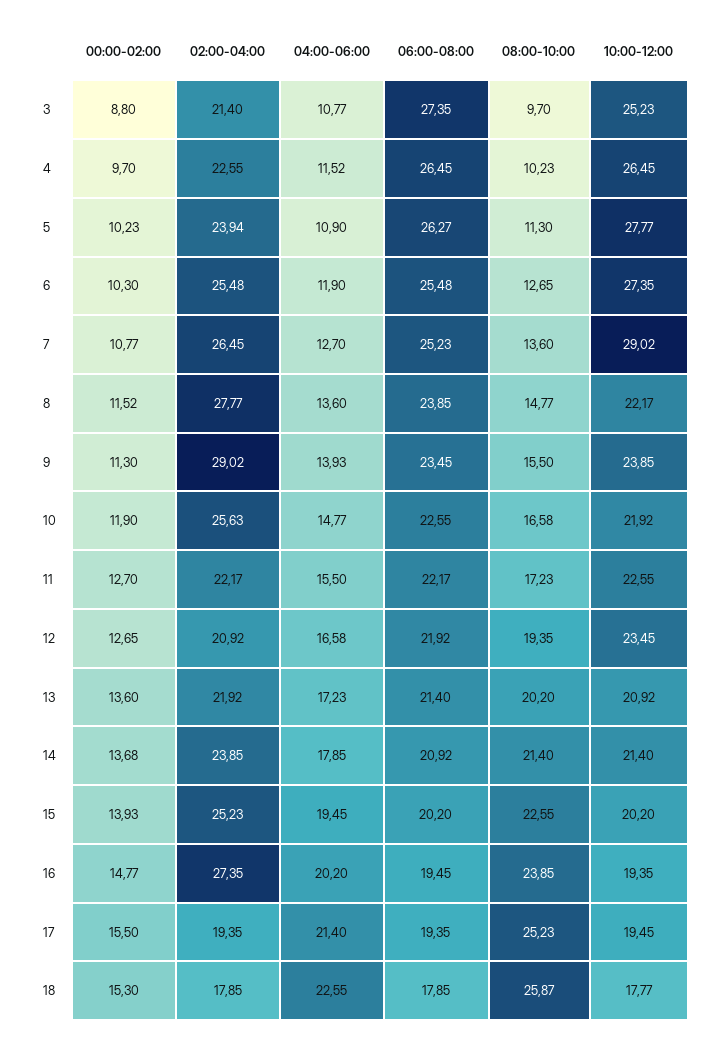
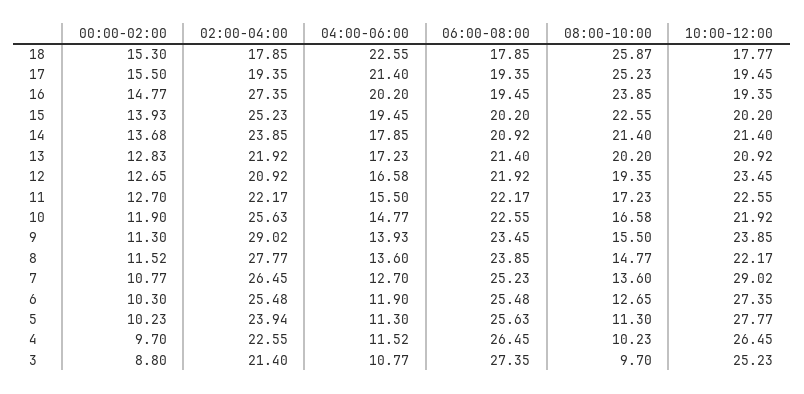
04:00-06:00, 5: 10.9 -> 11.3
06:00-08:00, 5: 26.27 -> 25.63
00:00-02:00, 13: 13.6 -> 12.83

